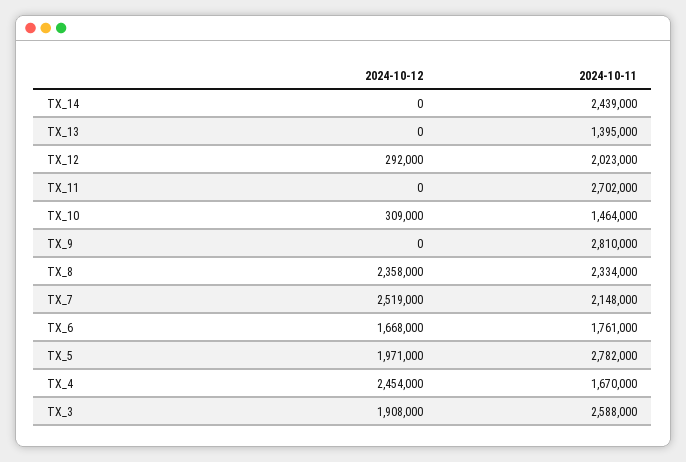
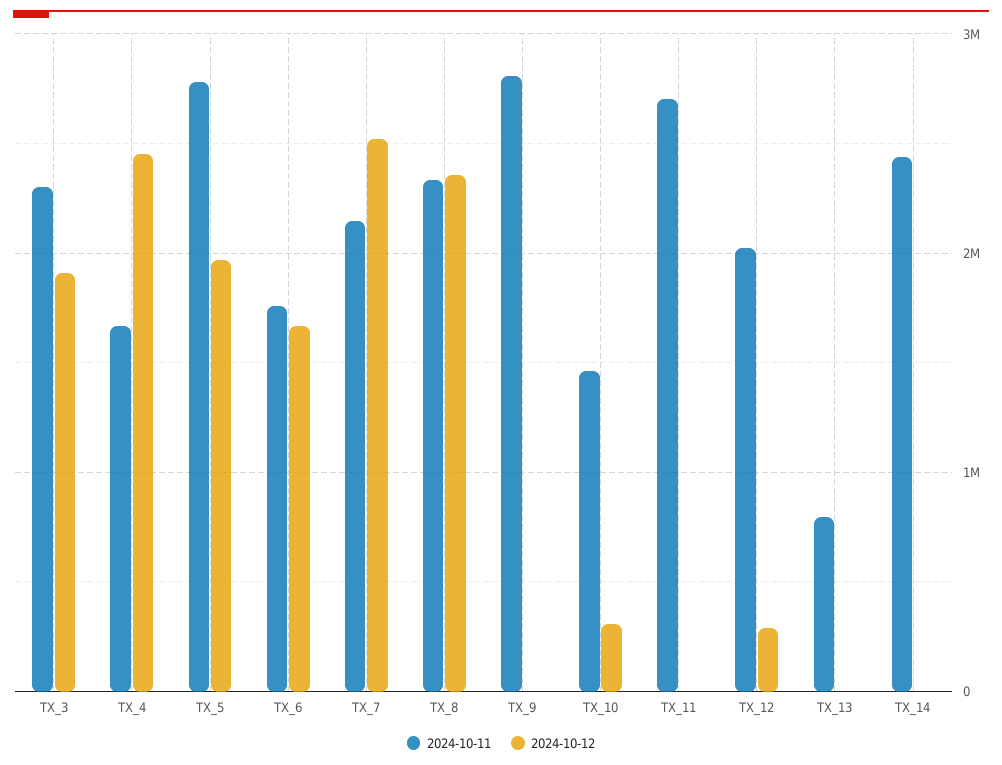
2024-10-11, TX_13: 1395000 -> 800000
2024-10-11, TX_3: 2588000 -> 2300000

